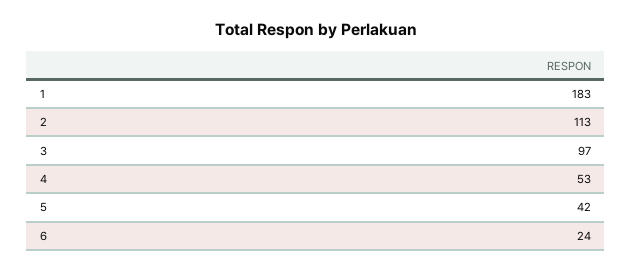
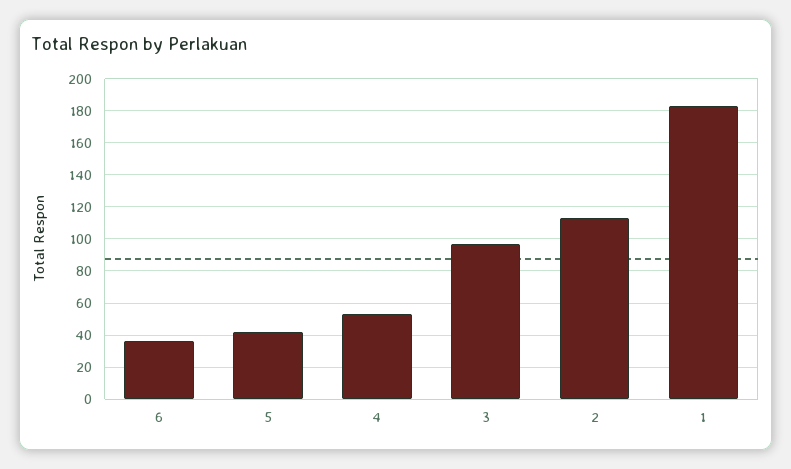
6: 24 -> 35

